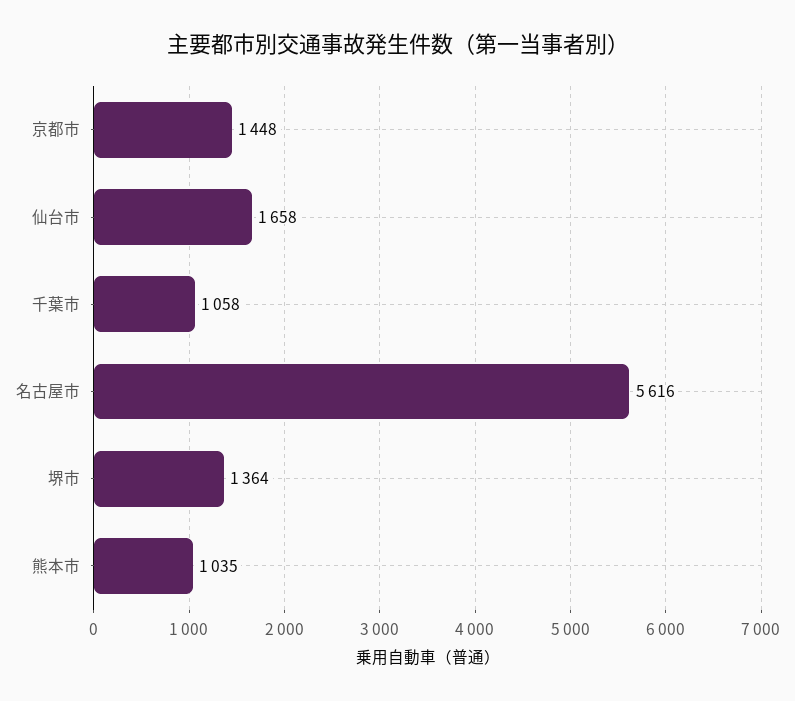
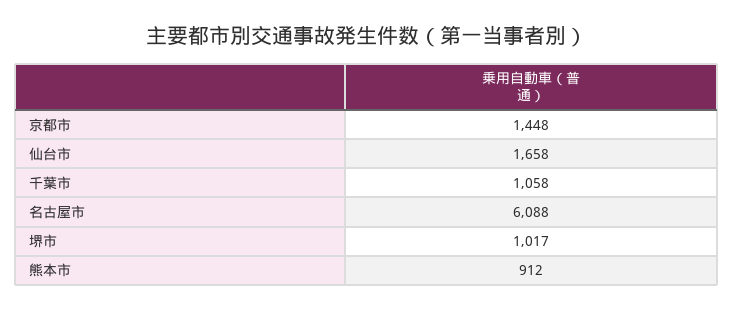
名古屋市: 5616 -> 6088
堺市: 1364 -> 1017
熊本市: 1035 -> 912

